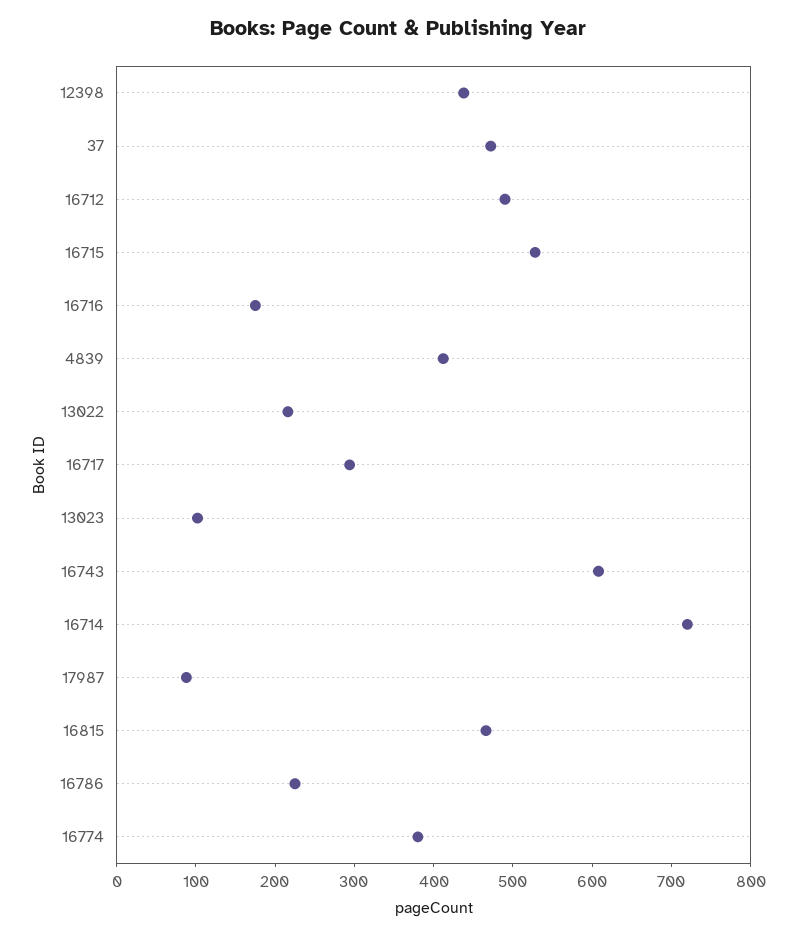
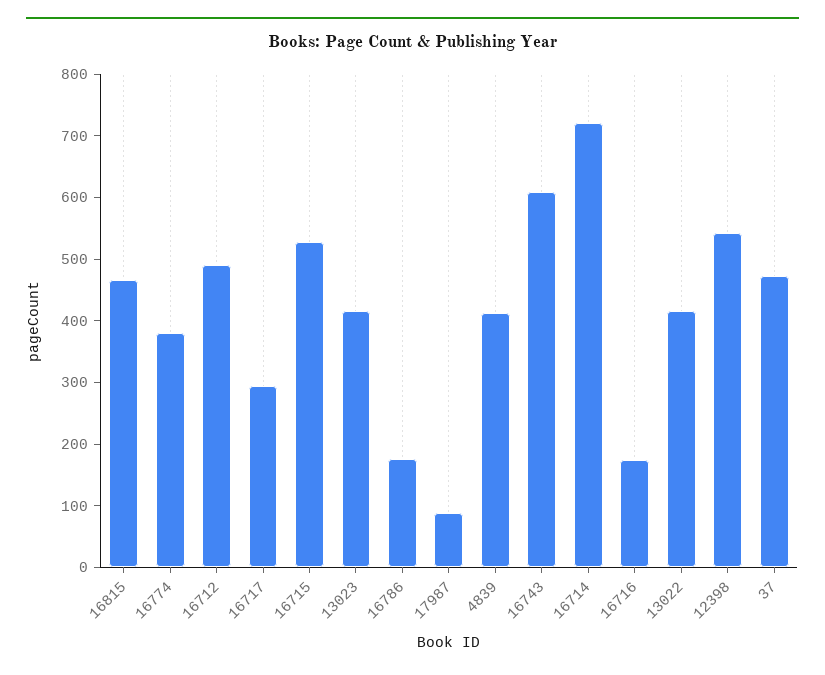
12398: 440 -> 540
13022: 220 -> 420
13023: 100 -> 420
16786: 220 -> 180

